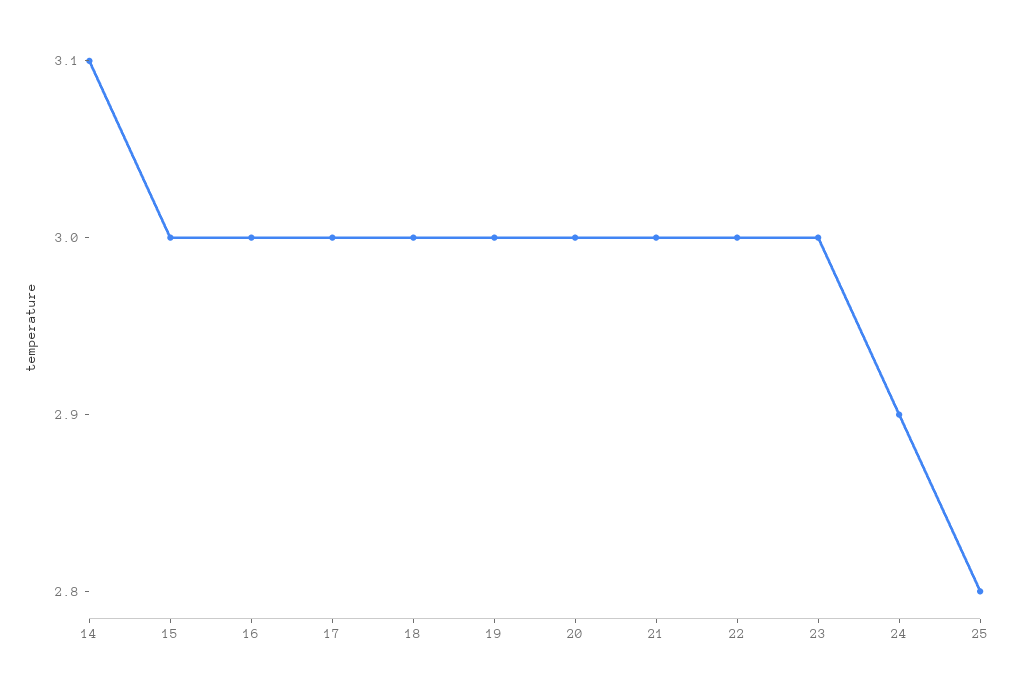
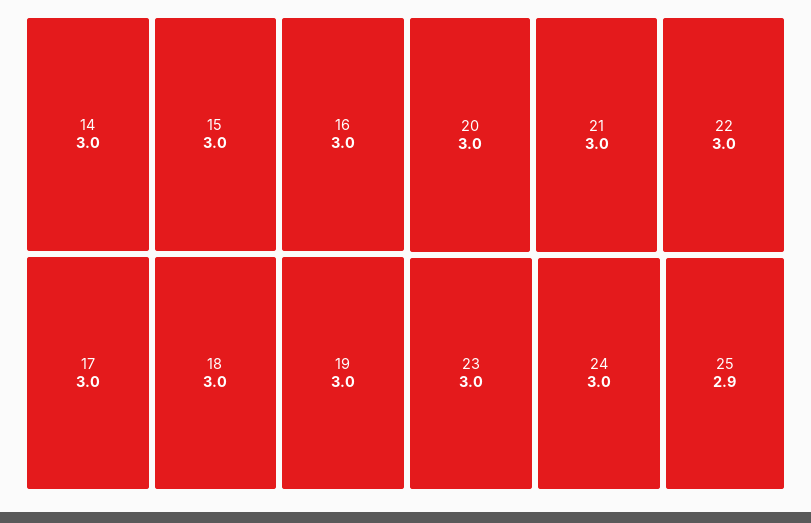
14: 3.1 -> 3
24: 2.9 -> 3
25: 2.8 -> 2.9

